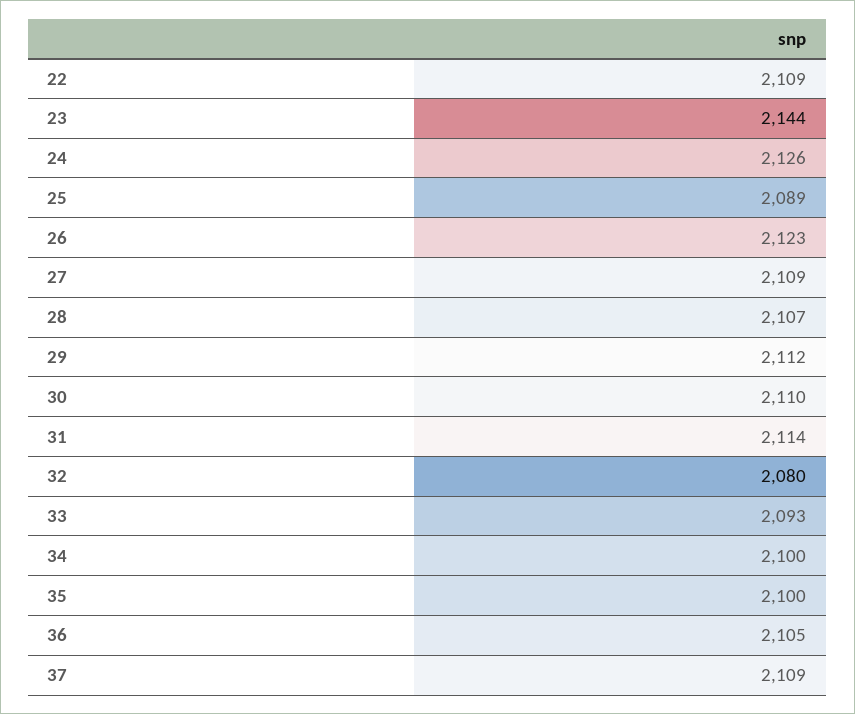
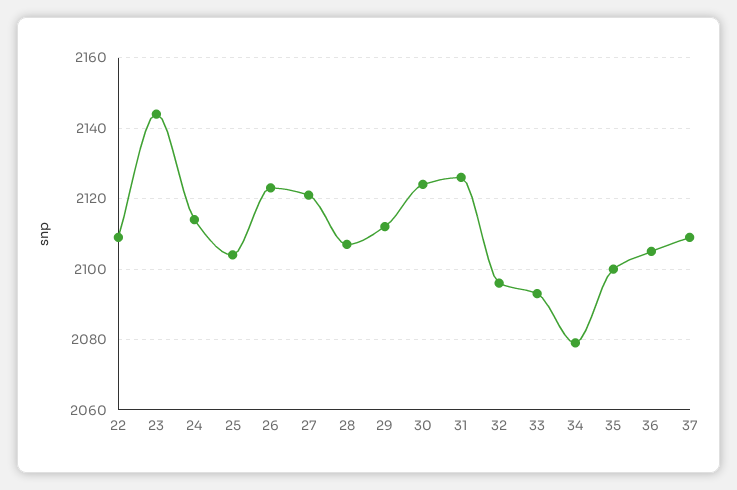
24: 2126 -> 2115
25: 2089 -> 2105
27: 2109 -> 2120
30: 2110 -> 2125
31: 2114 -> 2125
32: 2080 -> 2095
34: 2100 -> 2080

